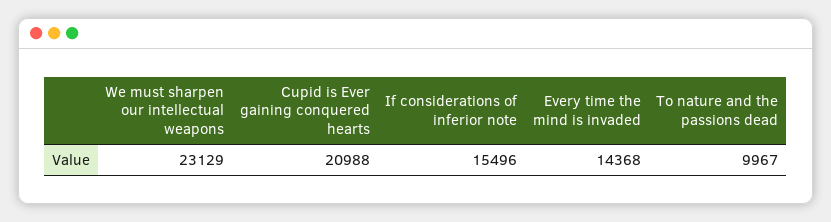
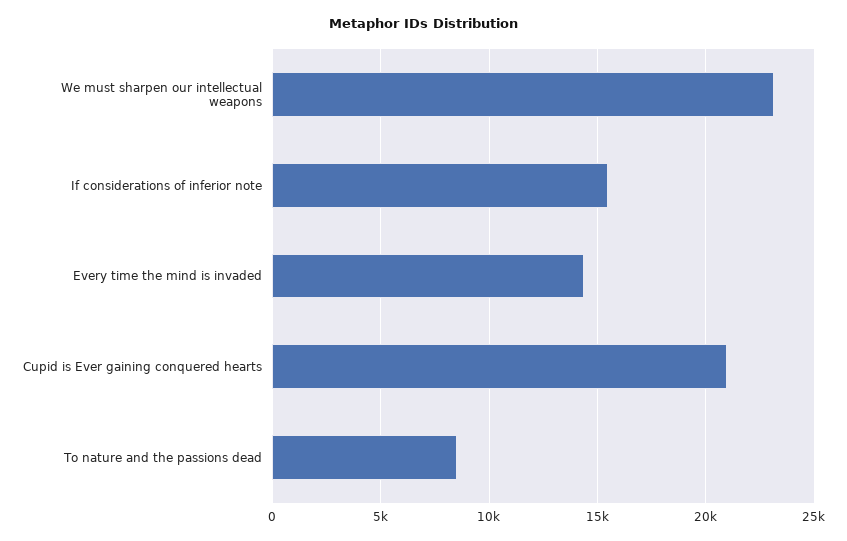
To nature and the passions dead: 9967 -> 8500

